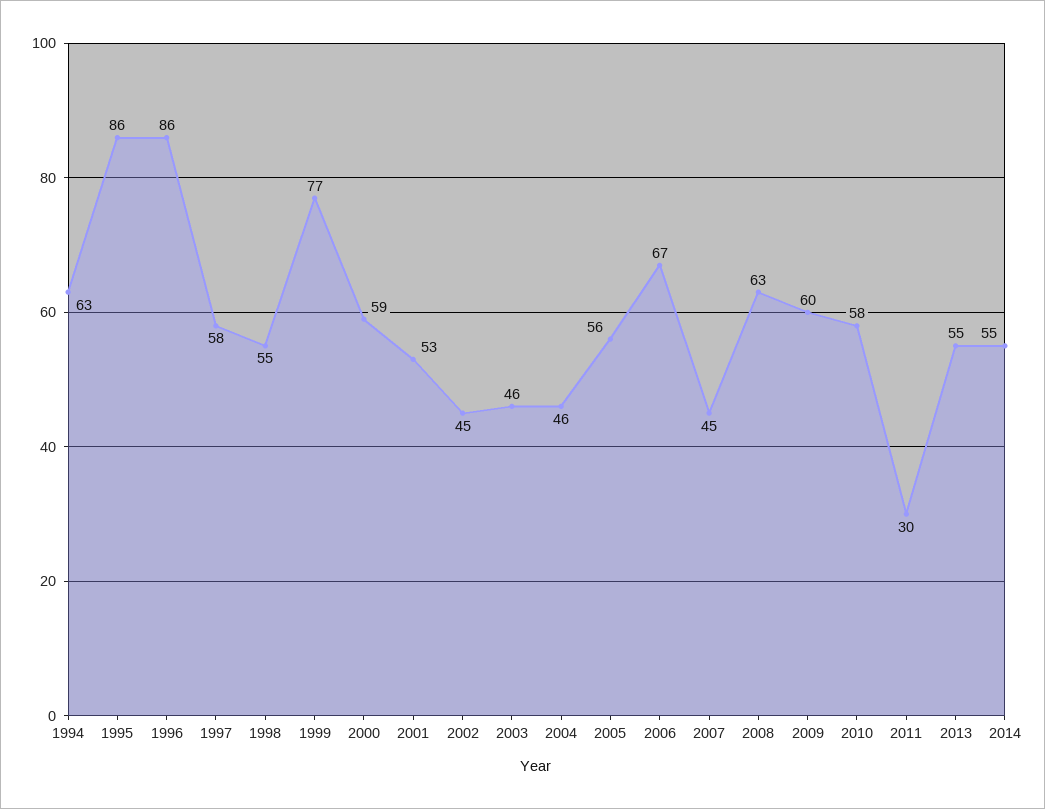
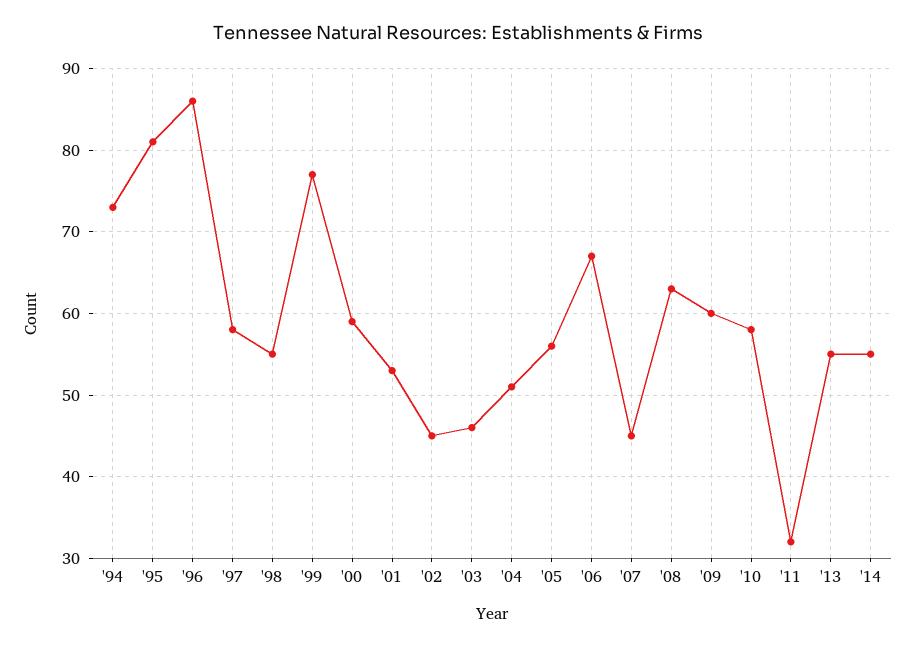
1994: 63 -> 73
1995: 86 -> 81
2004: 46 -> 51
2011: 30 -> 32

